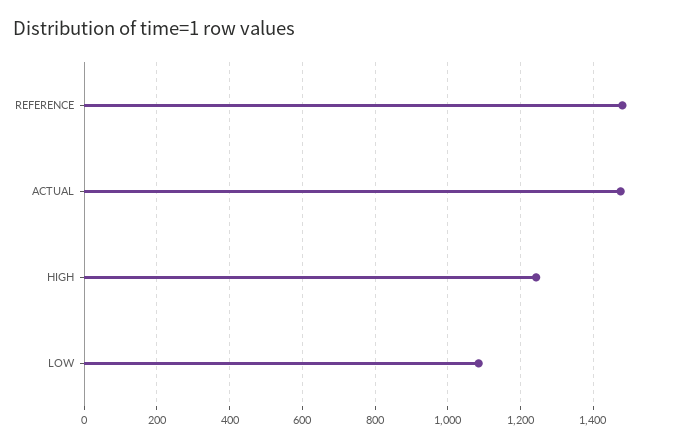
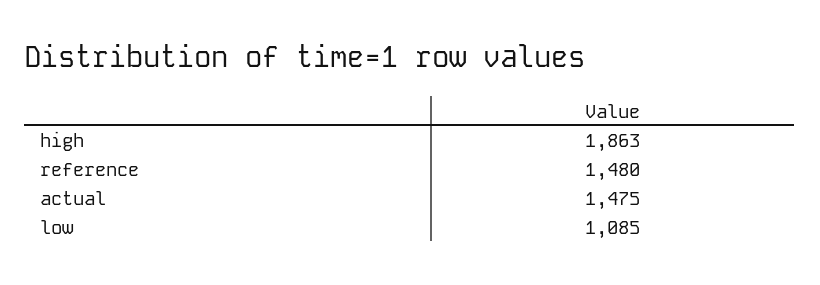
HIGH: 1240 -> 1863

